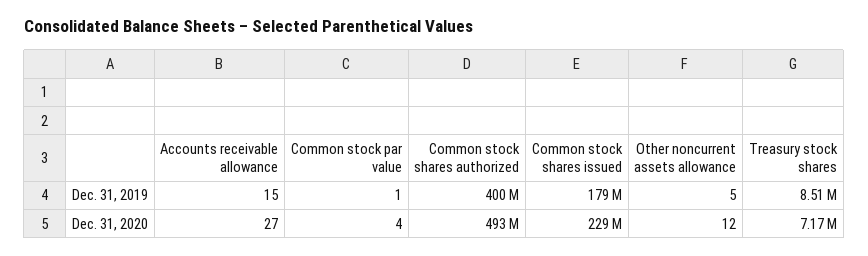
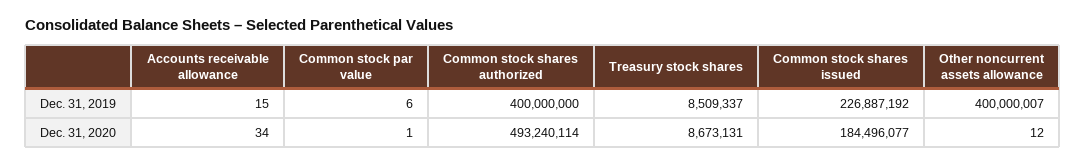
Common stock par value, Dec. 31, 2019: 1 -> 6
Common stock shares issued, Dec. 31, 2019: 179000000 -> 226887192
Other noncurrent assets allowance, Dec. 31, 2019: 5 -> 400000007
Accounts receivable allowance, Dec. 31, 2020: 27 -> 34
Common stock par value, Dec. 31, 2020: 4 -> 1
Common stock shares issued, Dec. 31, 2020: 229000000 -> 184496077
Treasury stock shares, Dec. 31, 2020: 7170000 -> 8673131

